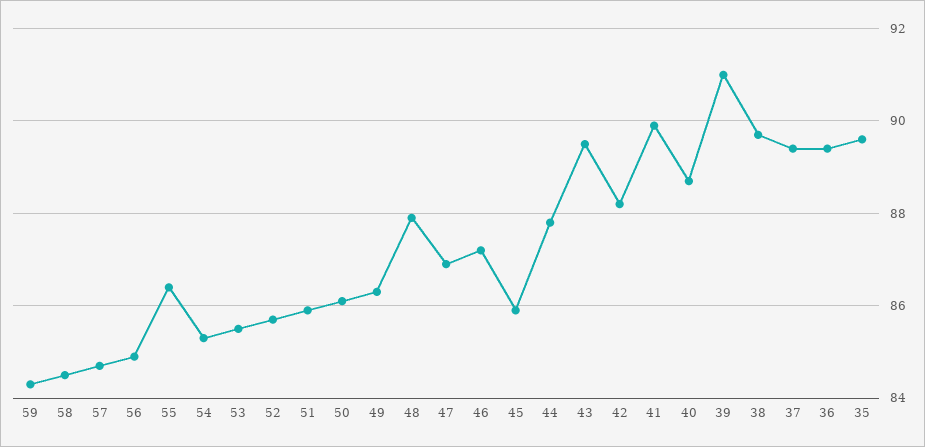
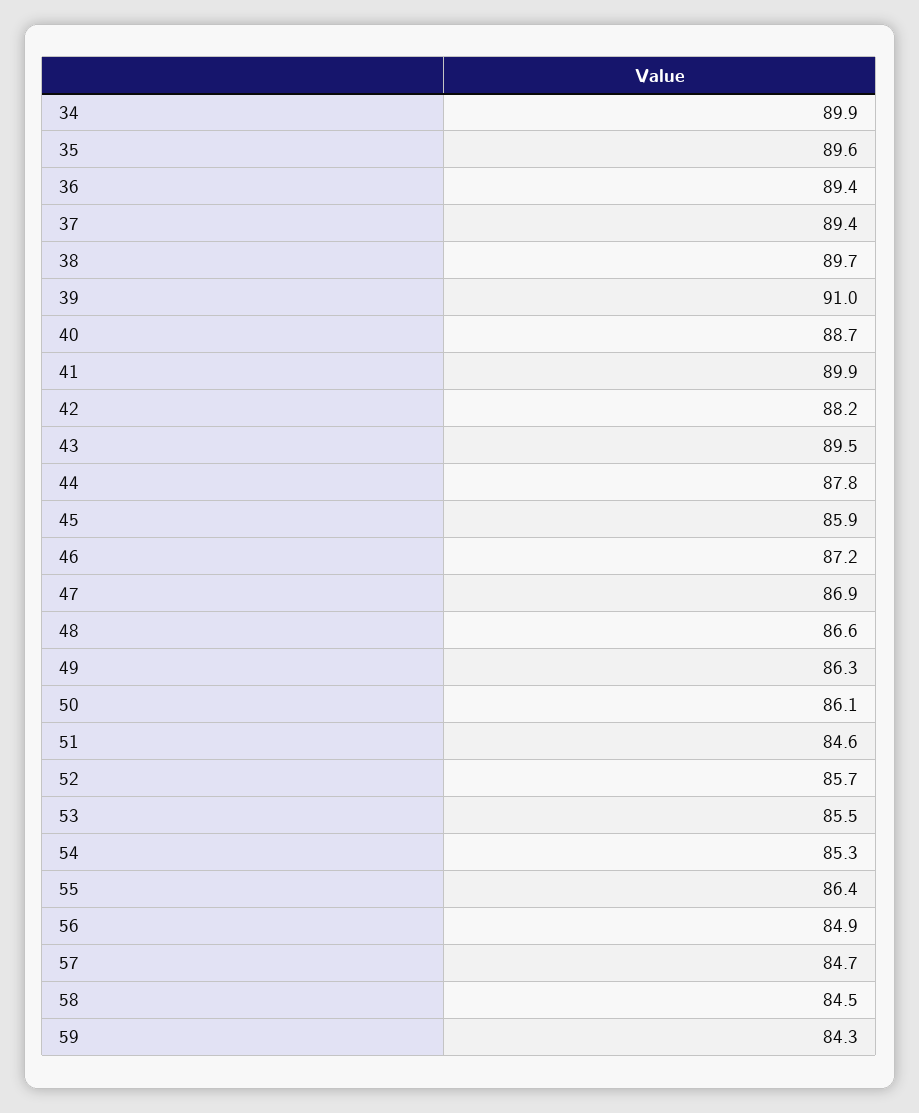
51: 86 -> 84.6
48: 88 -> 86.6
34: none -> 89.9

